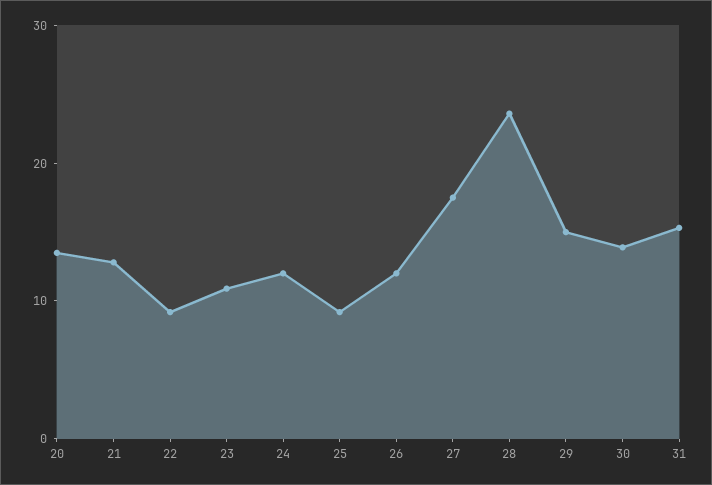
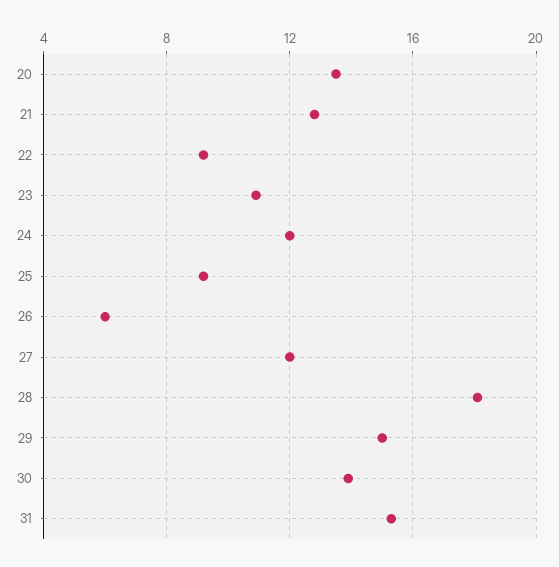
26: 12 -> 6
27: 18 -> 12
28: 24 -> 18

